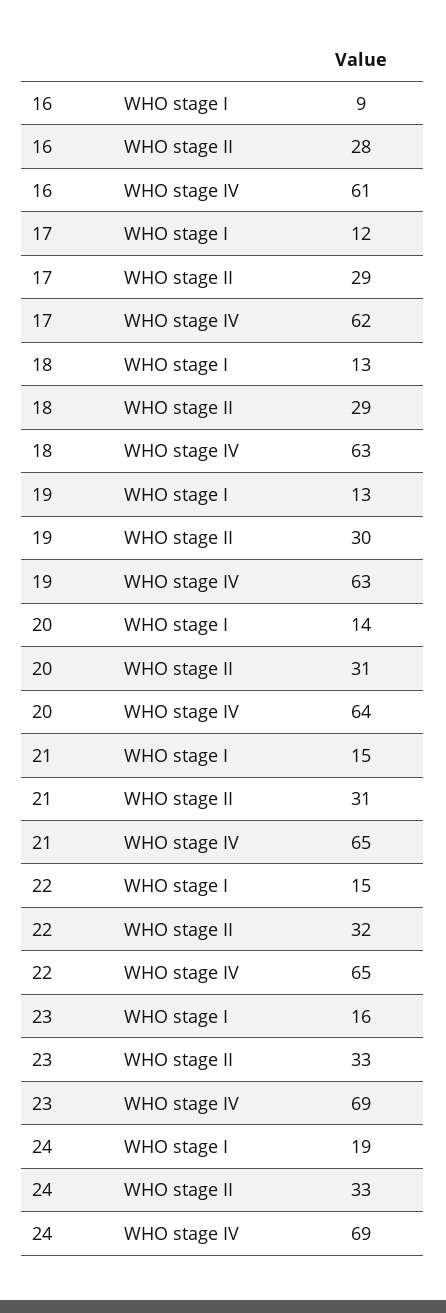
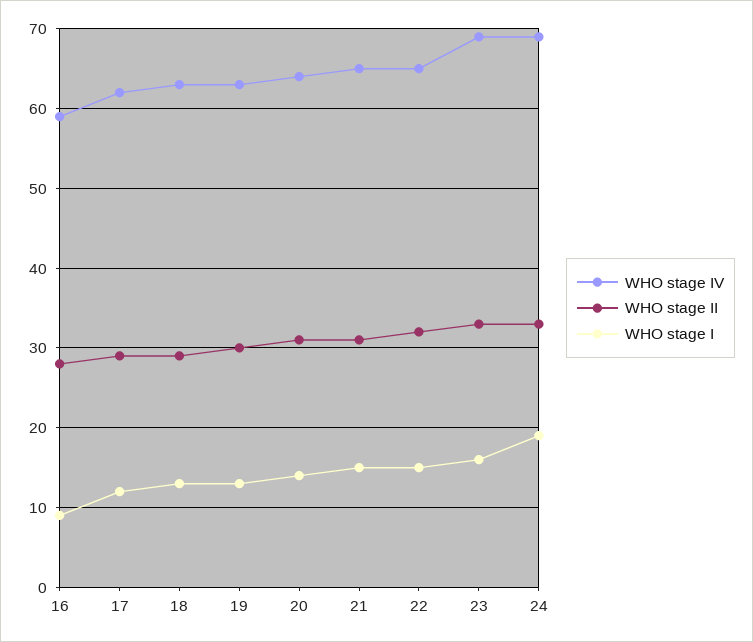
WHO stage IV, 16: 61 -> 59

